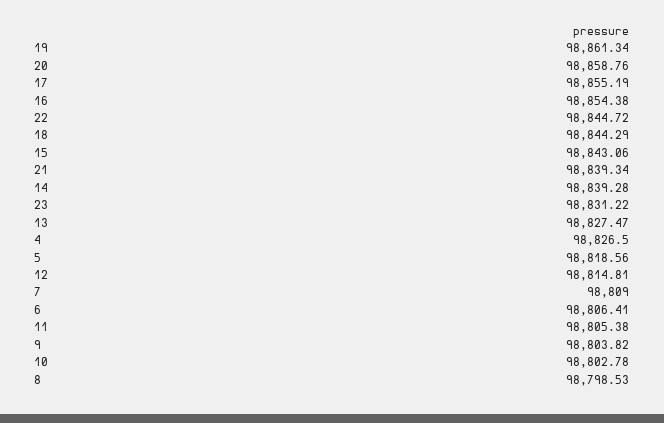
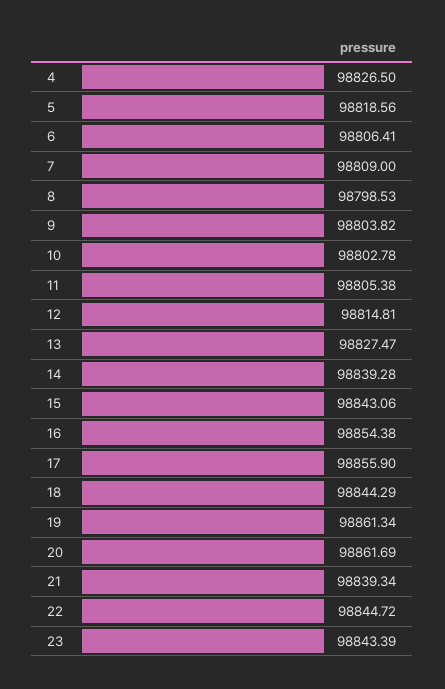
20: 98858.76 -> 98861.69
17: 98855.19 -> 98855.9
23: 98831.22 -> 98843.39

